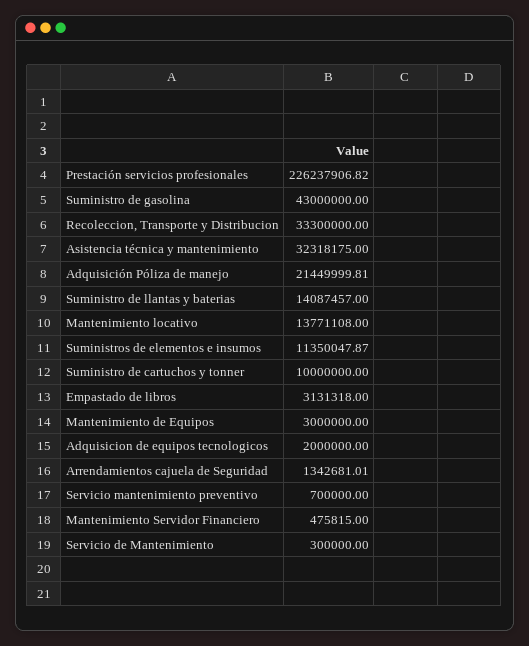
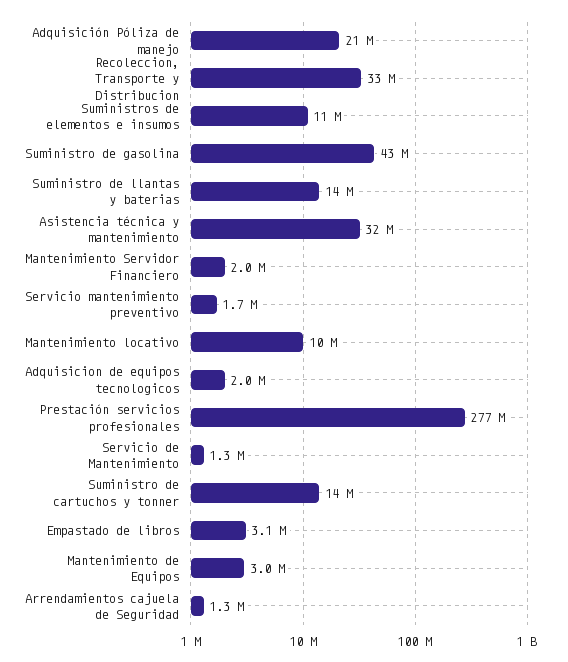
Prestación servicios profesionales: 226237906.82 -> 277000000
Mantenimiento locativo: 13771108 -> 10000000
Suministro de cartuchos y tonner: 10000000 -> 14000000
Servicio mantenimiento preventivo: 700000 -> 1700000
Mantenimiento Servidor Financiero: 475815 -> 2000000
Servicio de Mantenimiento: 300000 -> 1300000

